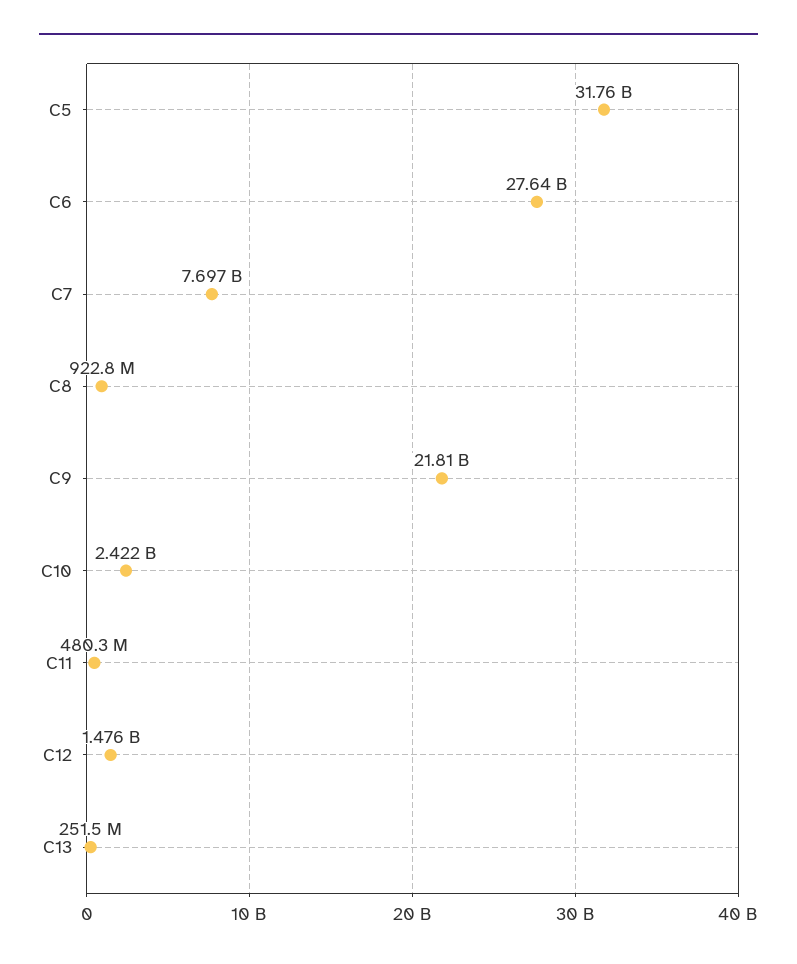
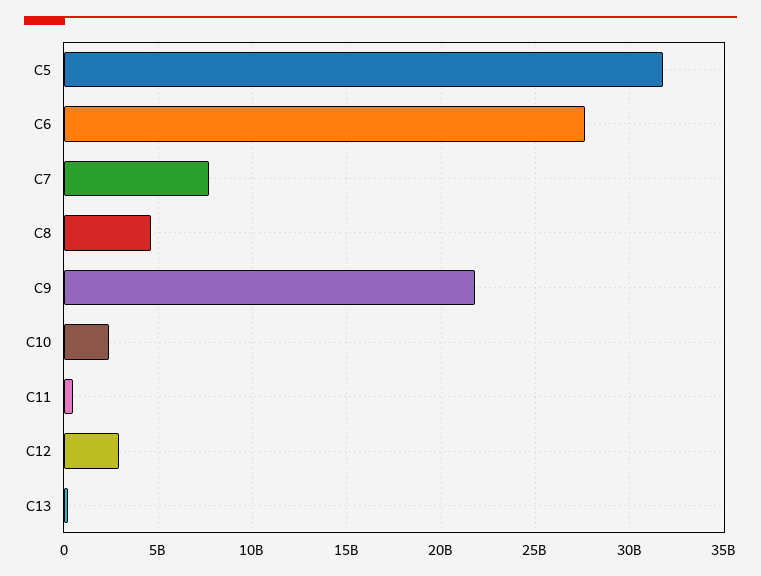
C8: 922800000 -> 4500000000
C12: 1476000000 -> 3000000000

